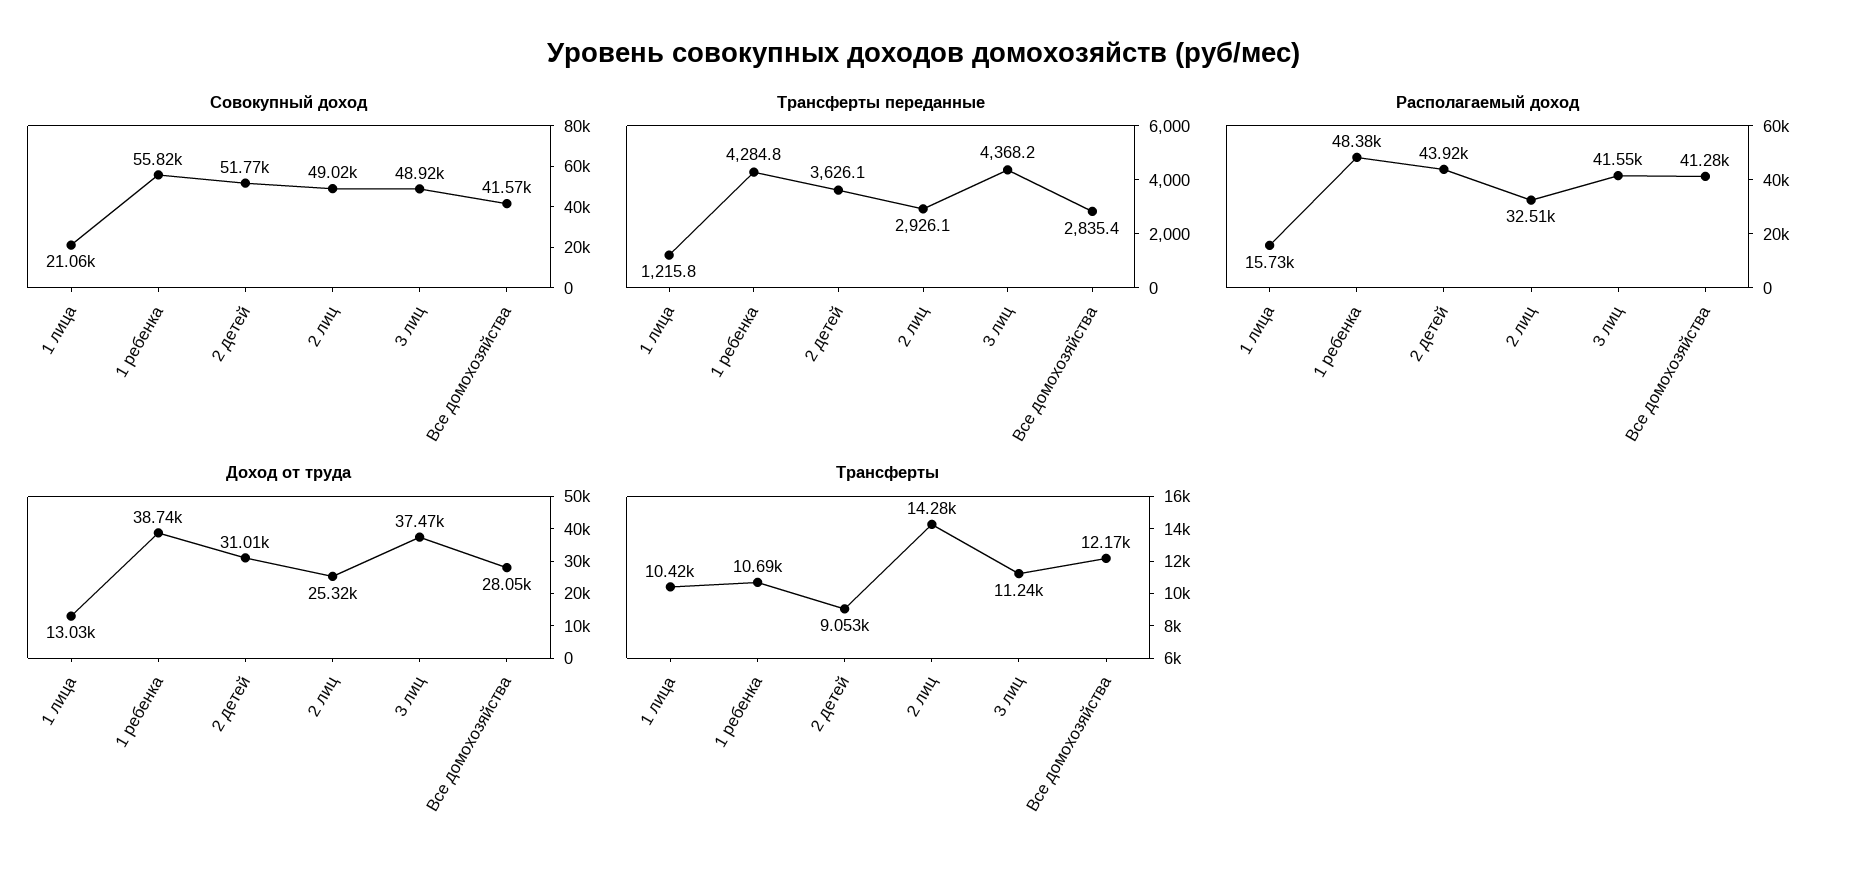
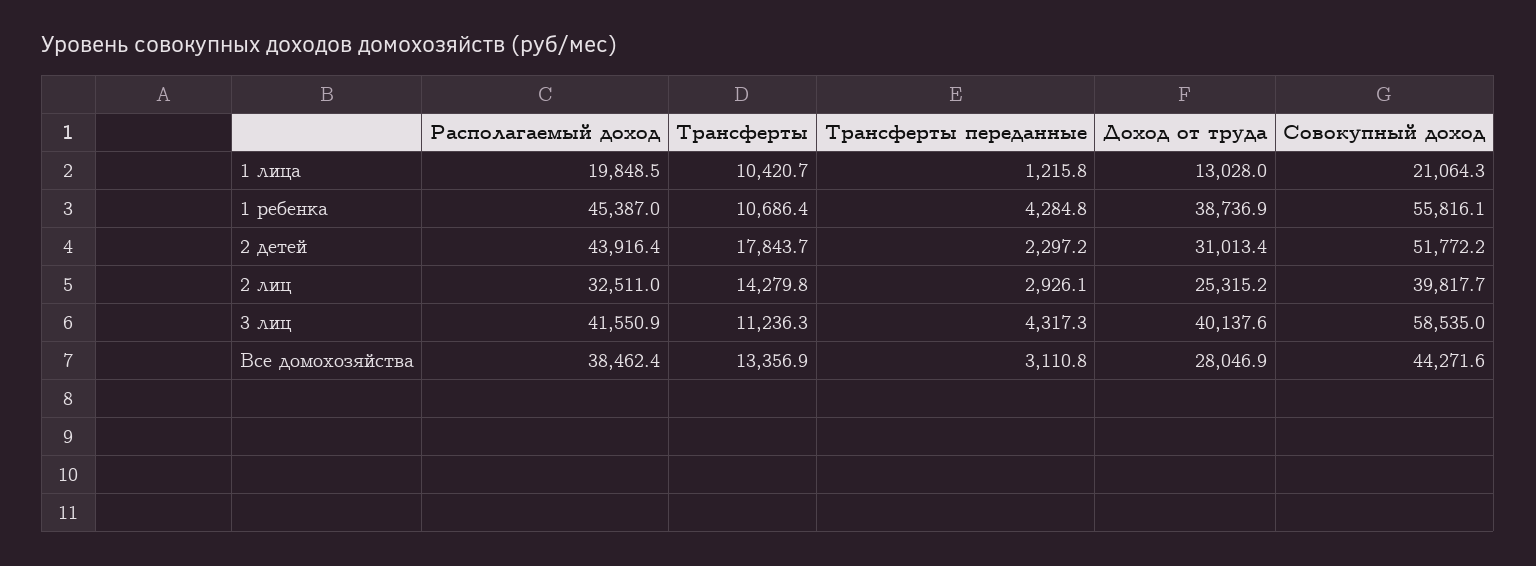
Совокупный доход, 2 лиц: 49020 -> 39817.7
Совокупный доход, 3 лиц: 48920 -> 58535
Совокупный доход, Все домохозяйства: 41570 -> 44271.6
Трансферты переданные, 2 детей: 3626.1 -> 2297.2
Трансферты переданные, 3 лиц: 4368.2 -> 4317.3
Трансферты переданные, Все домохозяйства: 2835.4 -> 3110.8
Располагаемый доход, 1 лица: 15730 -> 19848.5
Располагаемый доход, 1 ребенка: 48380 -> 45387
Располагаемый доход, Все домохозяйства: 41280 -> 38462.4
Доход от труда, 3 лиц: 37470 -> 40137.6
Трансферты, 2 детей: 9053 -> 17843.7
Трансферты, Все домохозяйства: 12170 -> 13356.9

